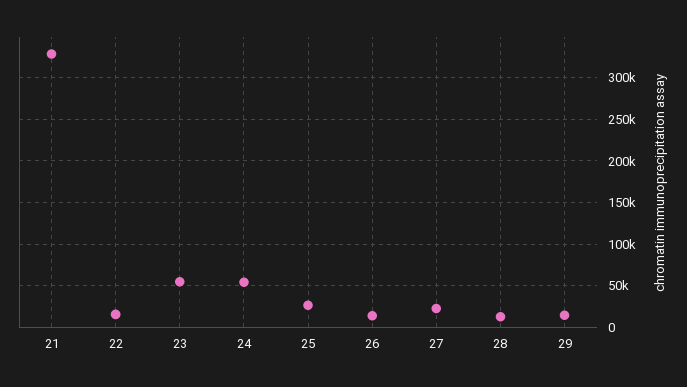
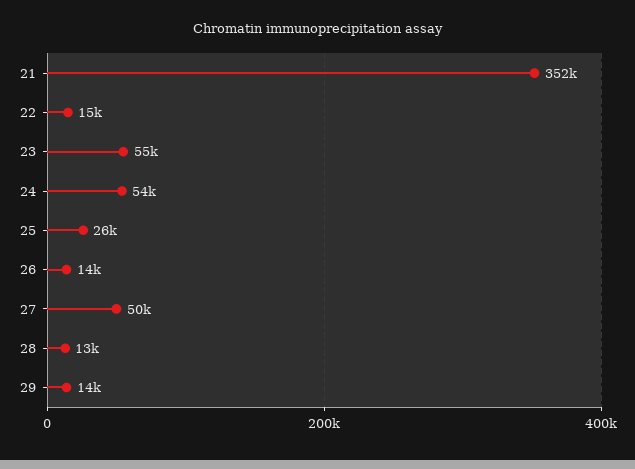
21: 330000 -> 352000
27: 20000 -> 50000

